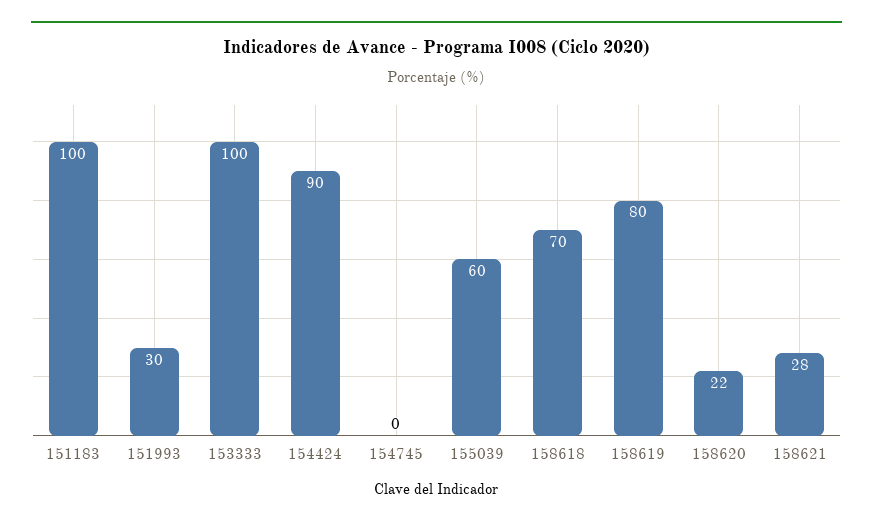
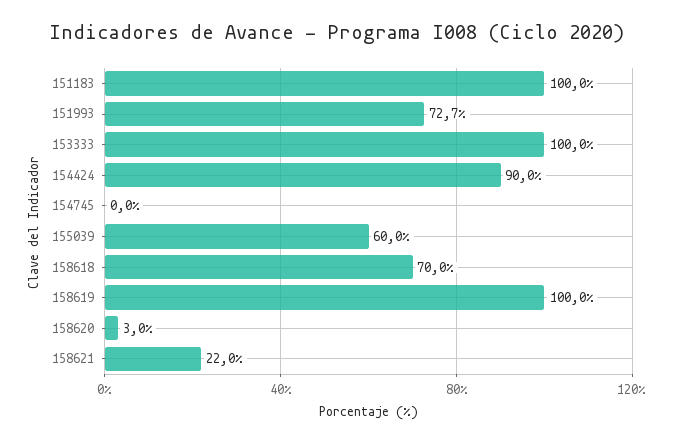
151993: 30 -> 72.7
158619: 80 -> 100
158620: 22 -> 3
158621: 28 -> 22

